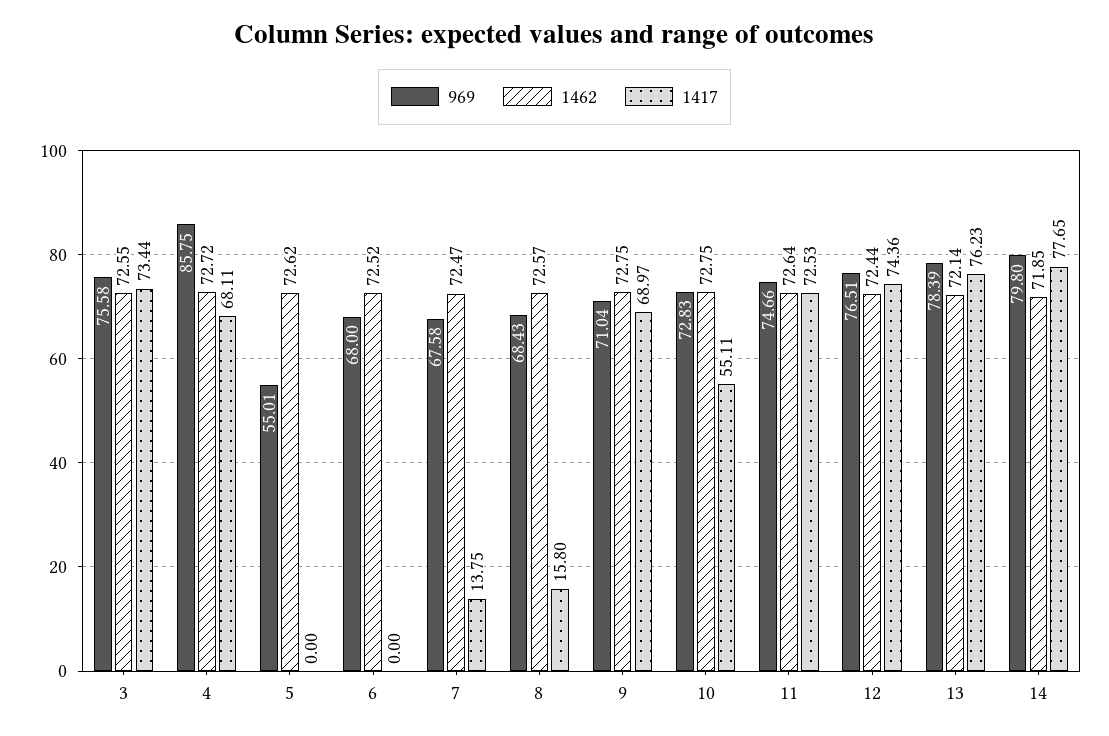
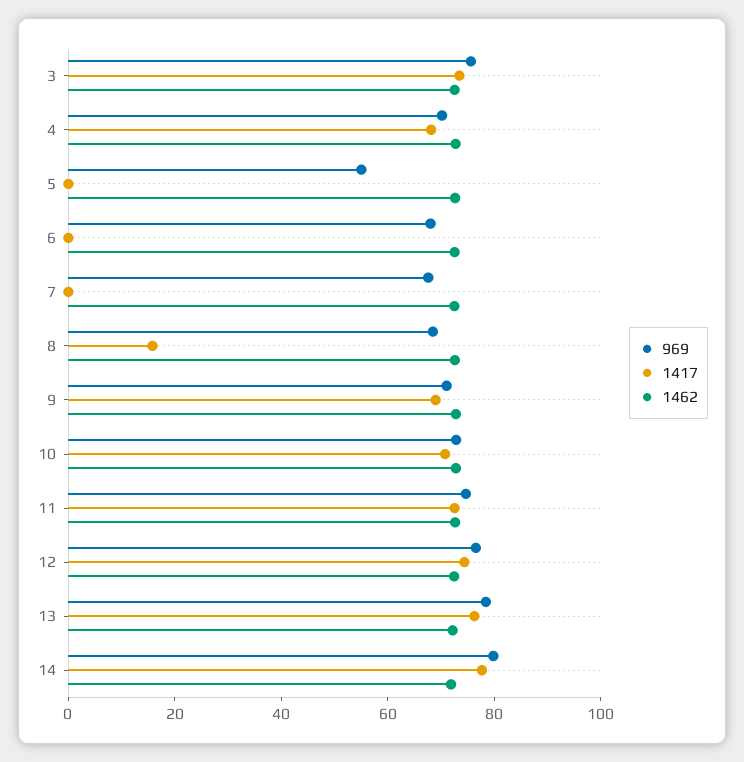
969, 4: 85.75 -> 70
1417, 7: 13.75 -> 0
1417, 10: 55.11 -> 70

